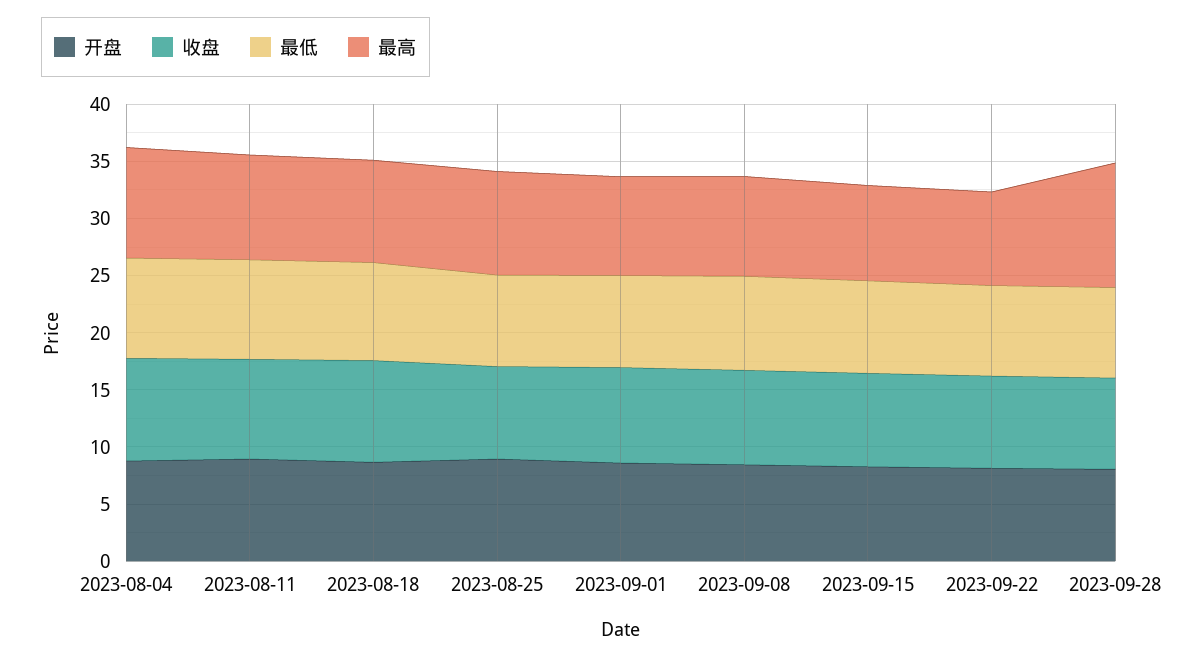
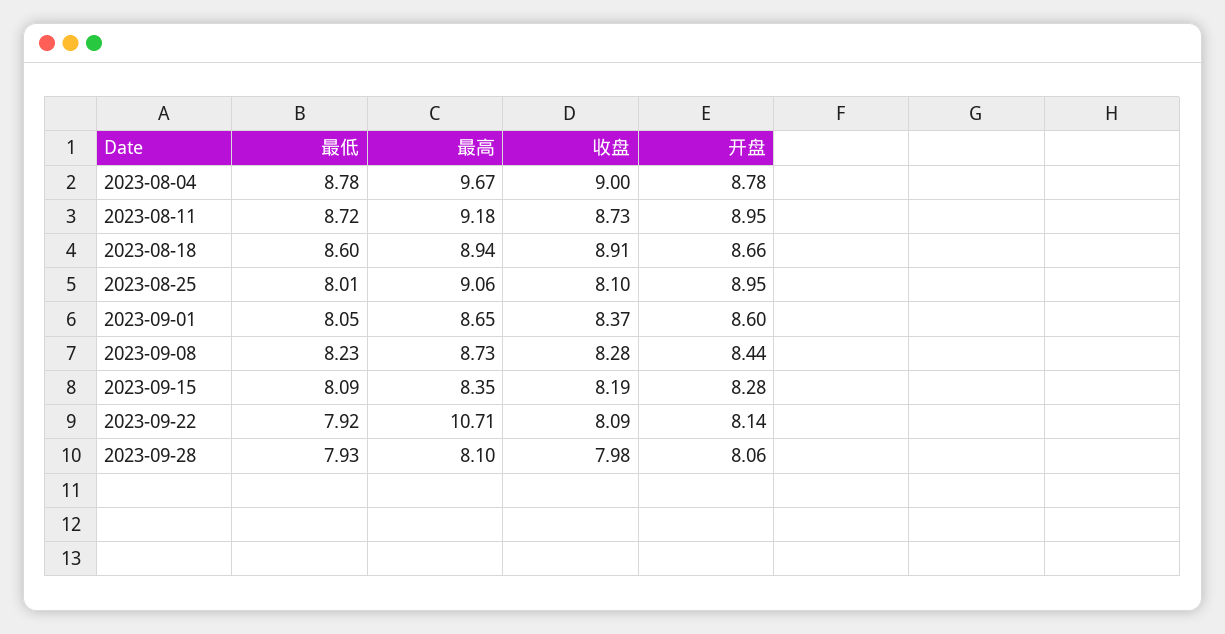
最高, 2023-09-22: 8 -> 10.71
最高, 2023-09-28: 11 -> 8.1

